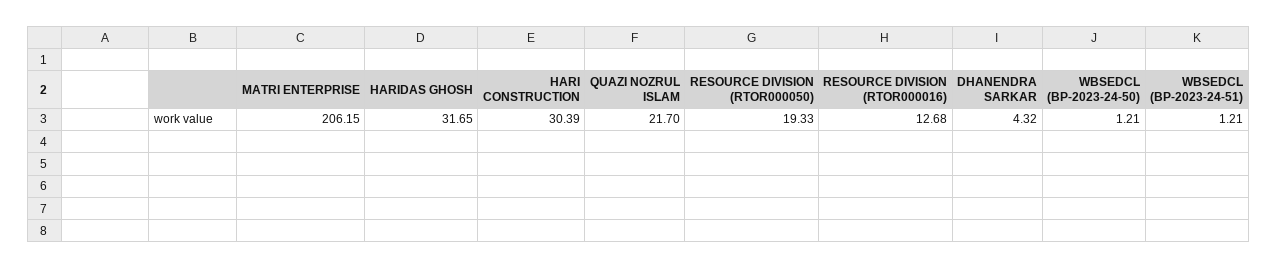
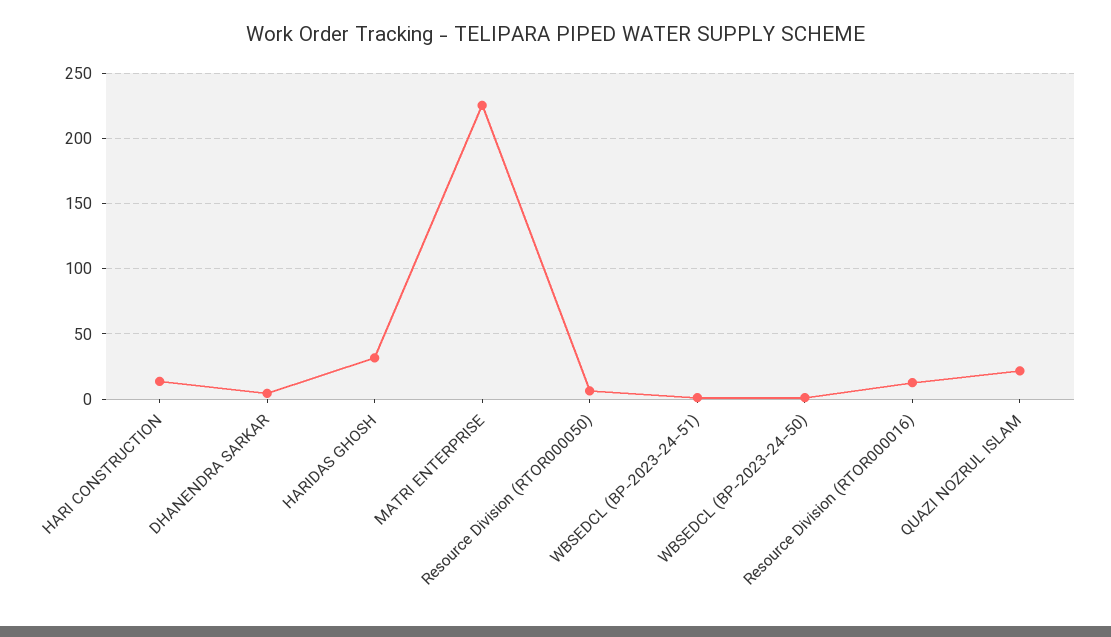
MATRI ENTERPRISE: 206.15 -> 225
HARI CONSTRUCTION: 30.39 -> 15
RESOURCE DIVISION (RTOR000050): 19.33 -> 5

